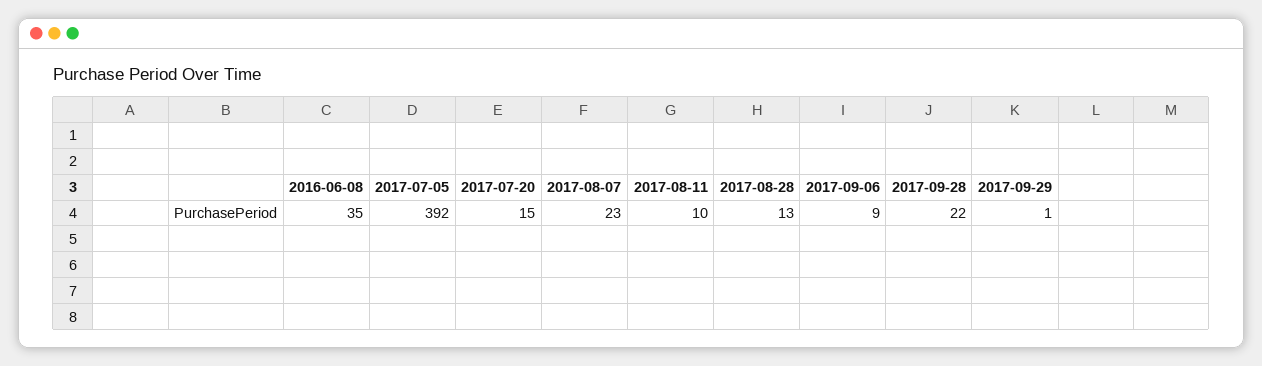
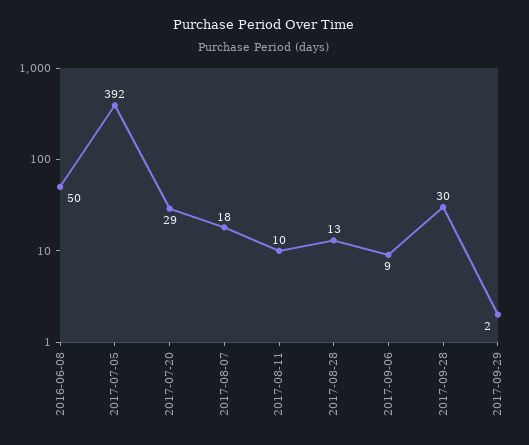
2016-06-08: 35 -> 50
2017-07-20: 15 -> 29
2017-08-07: 23 -> 18
2017-09-28: 22 -> 30
2017-09-29: 1 -> 2

